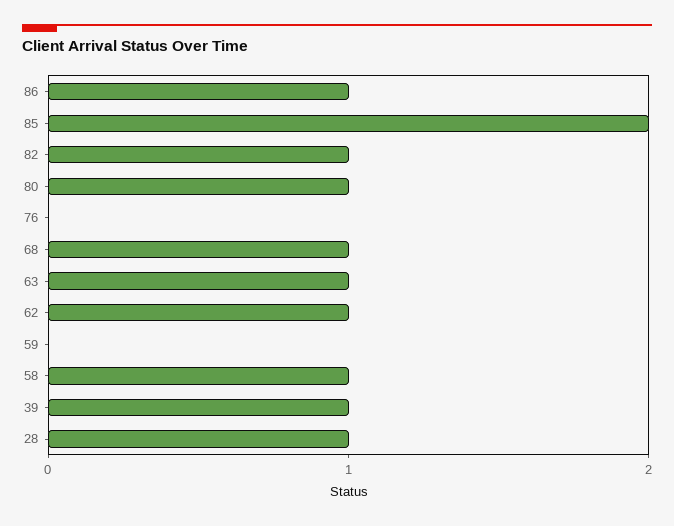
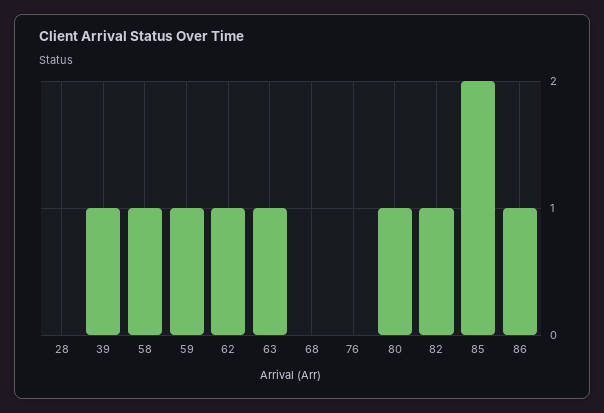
68: 1 -> 0
59: 0 -> 1
28: 1 -> 0

